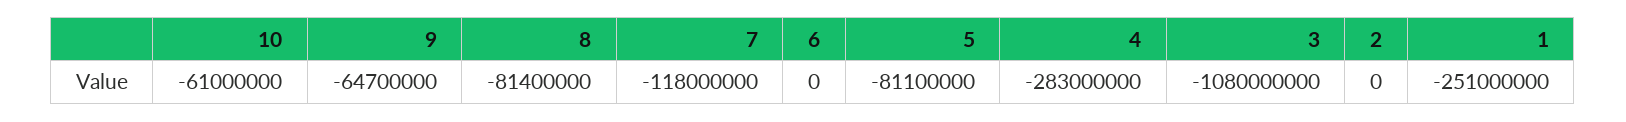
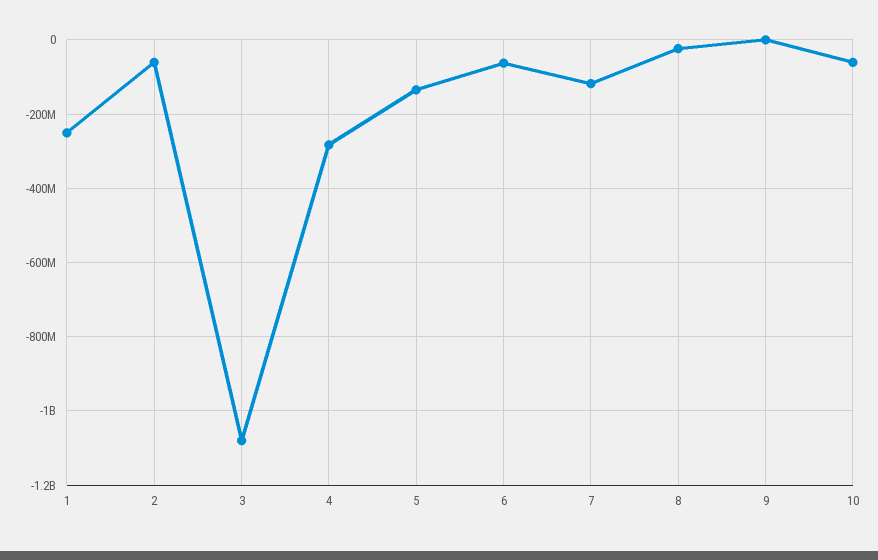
9: -64700000 -> 0
8: -81400000 -> -20000000
6: 0 -> -60000000
5: -81100000 -> -140000000
2: 0 -> -60000000

